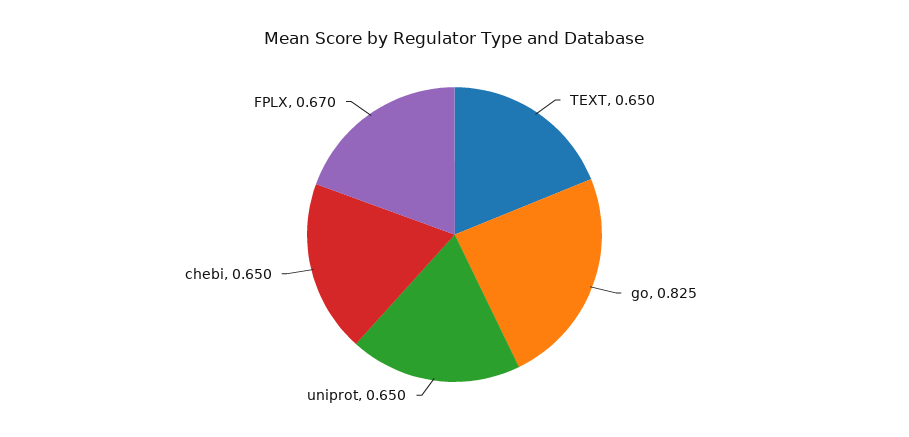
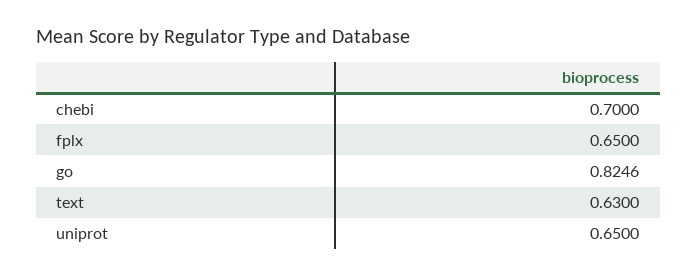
TEXT: 0.65 -> 0.63
chebi: 0.65 -> 0.7
FPLX: 0.67 -> 0.65

